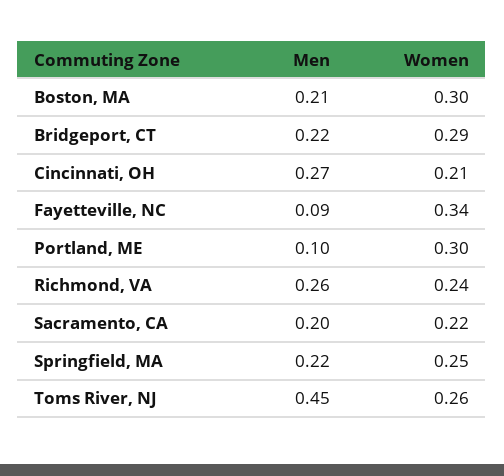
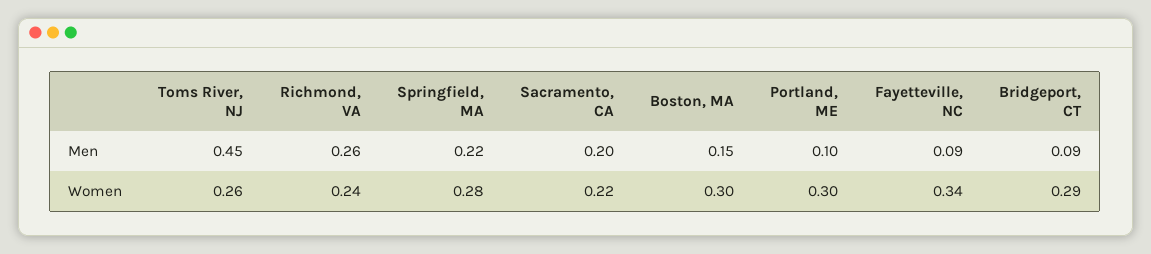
Men, Boston, MA: 0.21 -> 0.15
Men, Bridgeport, CT: 0.22 -> 0.09
Men, Cincinnati, OH: 0.27 -> none
Women, Cincinnati, OH: 0.21 -> none
Women, Springfield, MA: 0.25 -> 0.28

